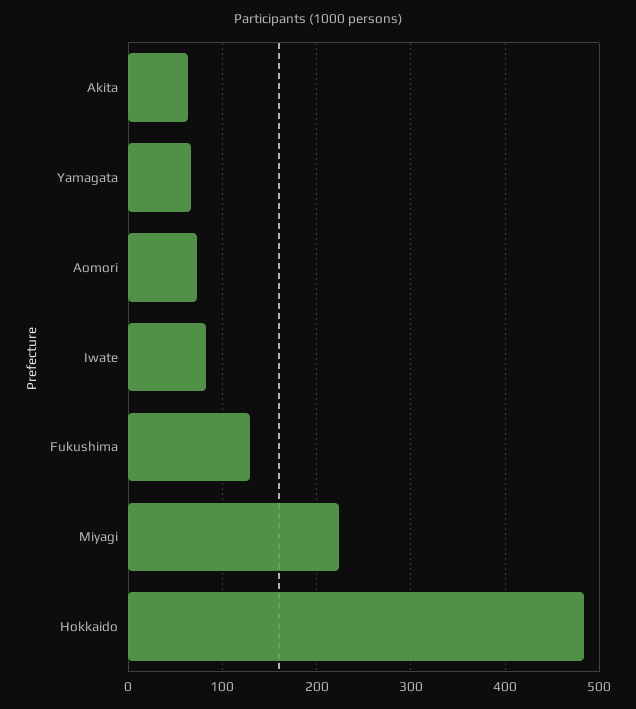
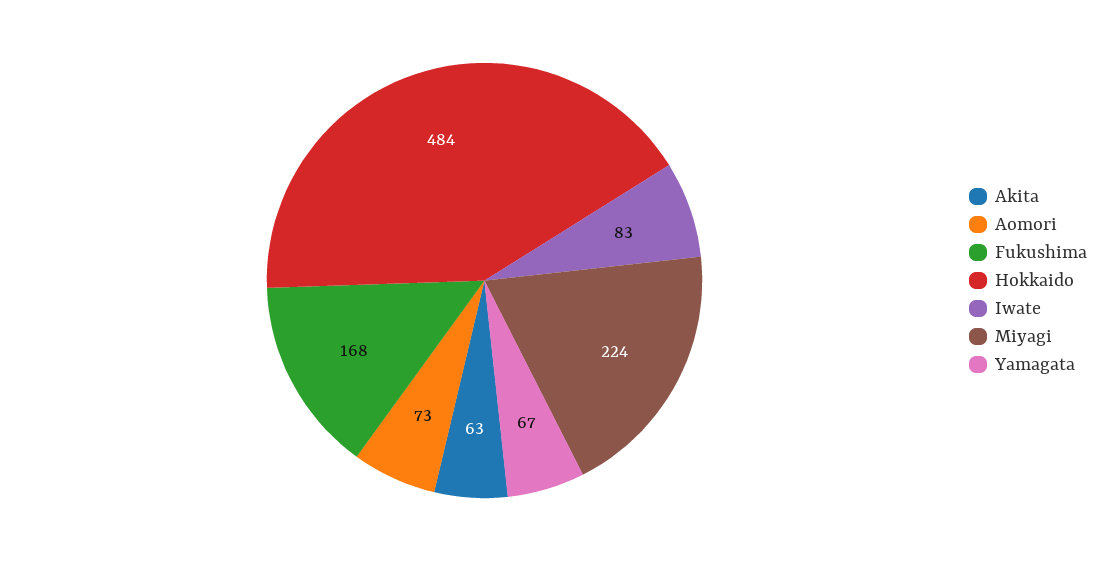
Fukushima: 130 -> 168

